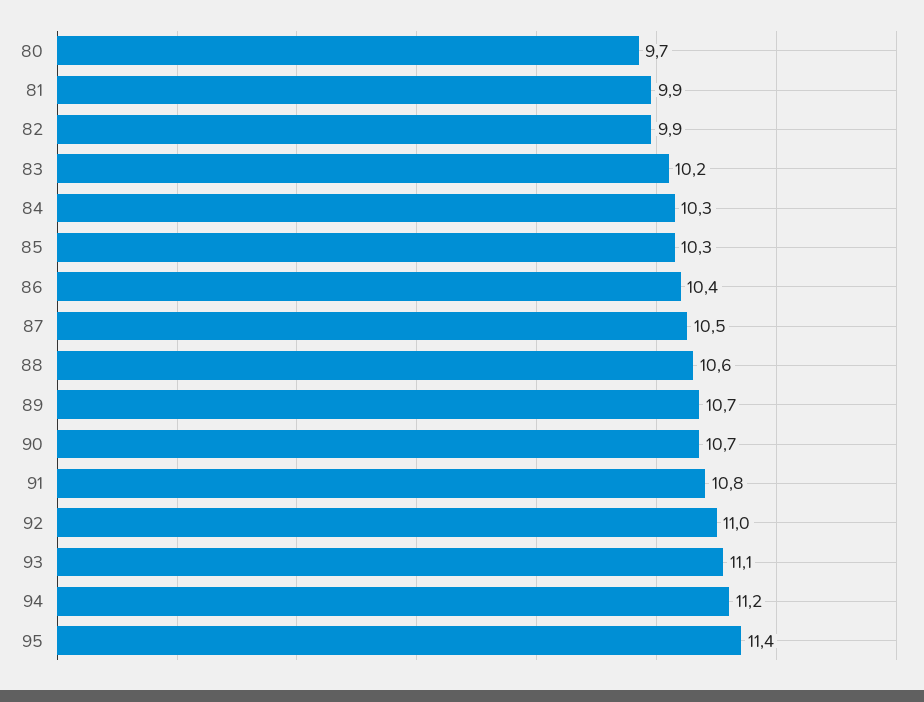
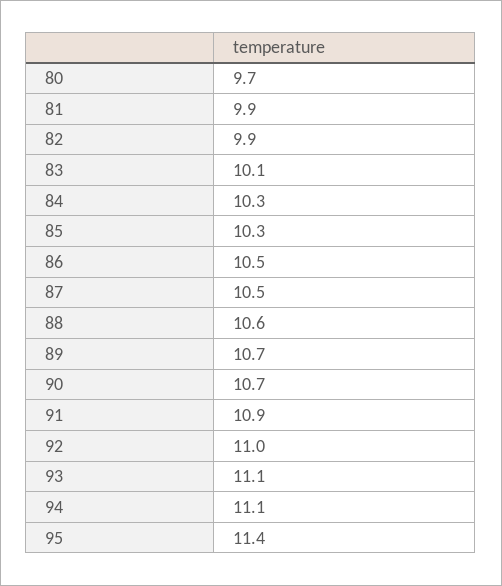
83: 10.2 -> 10.1
86: 10.4 -> 10.5
91: 10.8 -> 10.9
94: 11.2 -> 11.1

